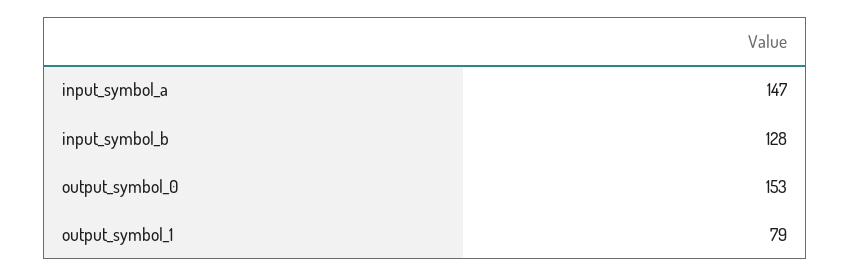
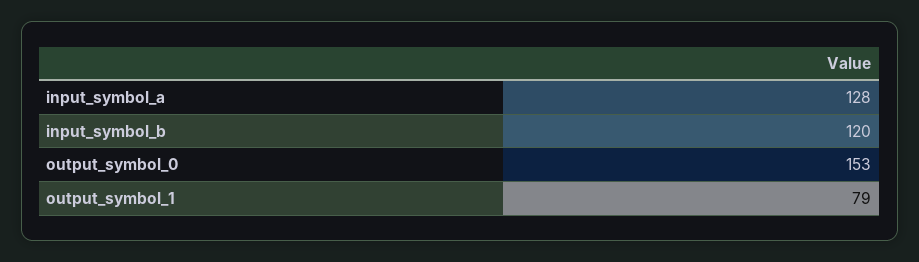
input_symbol_a: 147 -> 128
input_symbol_b: 128 -> 120

